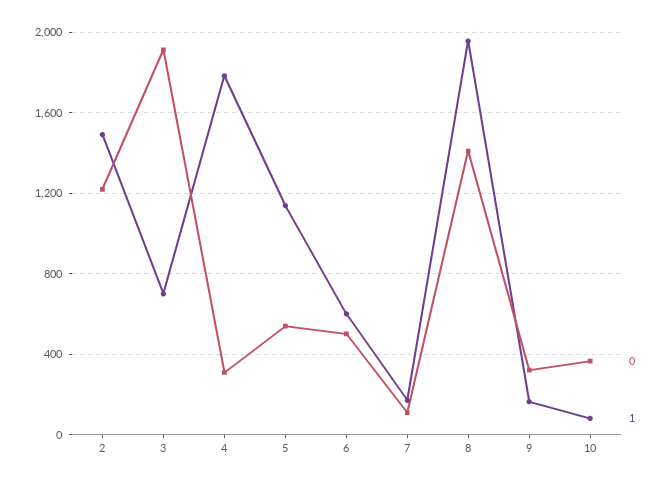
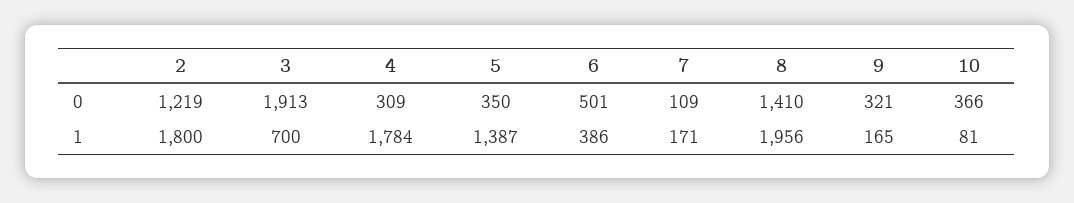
1, 2: 1500 -> 1800
0, 5: 550 -> 350
1, 5: 1150 -> 1387
1, 6: 600 -> 386

